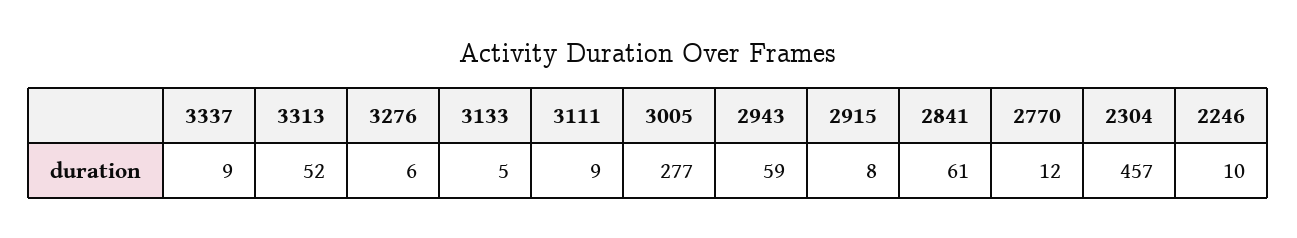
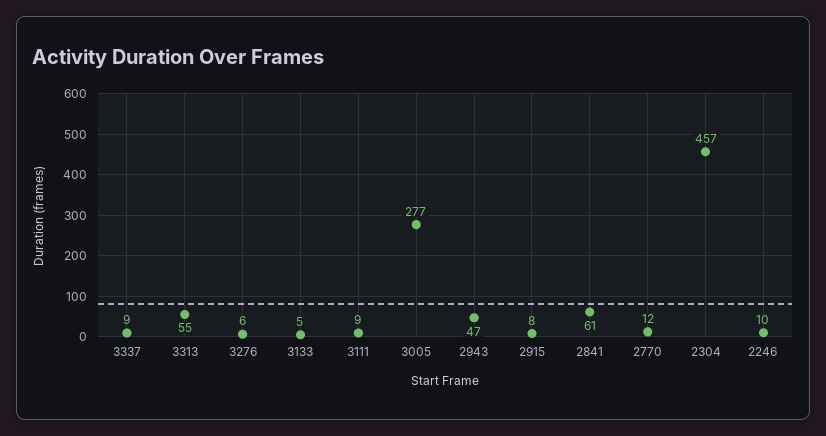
3313: 52 -> 55
2943: 59 -> 47

